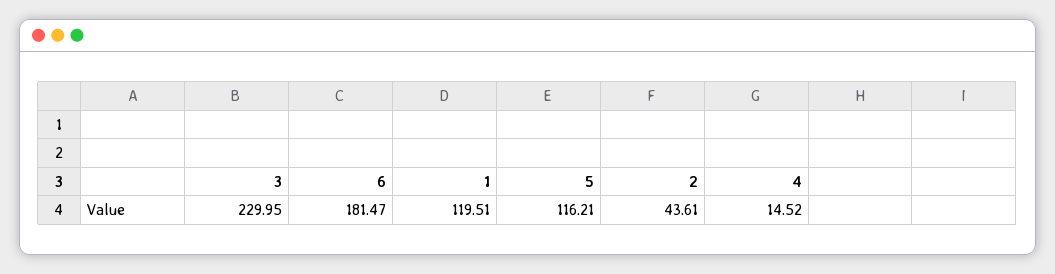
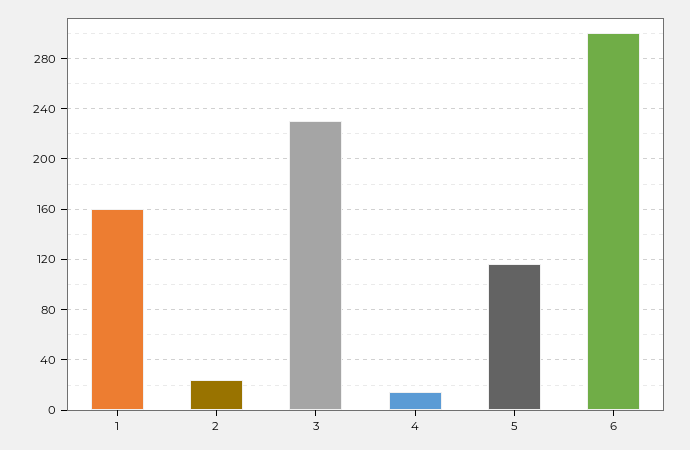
6: 181.47 -> 300
1: 119.51 -> 160
2: 43.61 -> 25

